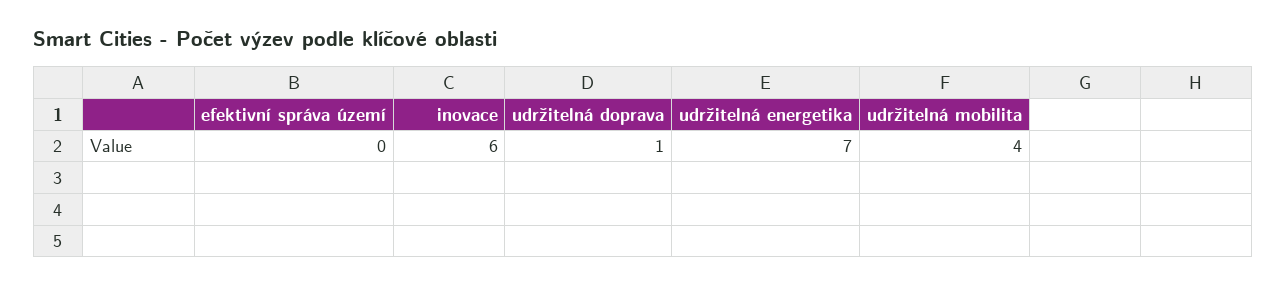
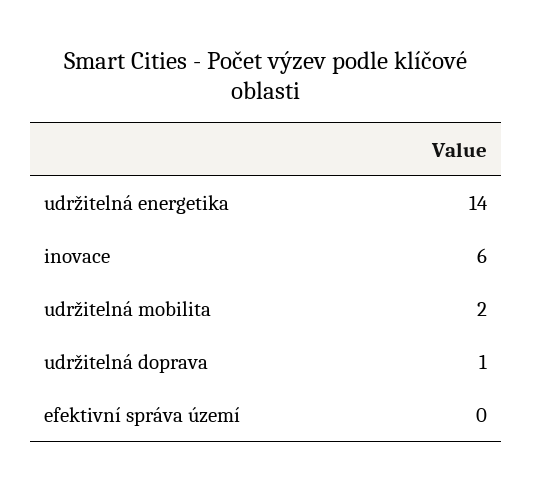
udržitelná energetika: 7 -> 14
udržitelná mobilita: 4 -> 2

